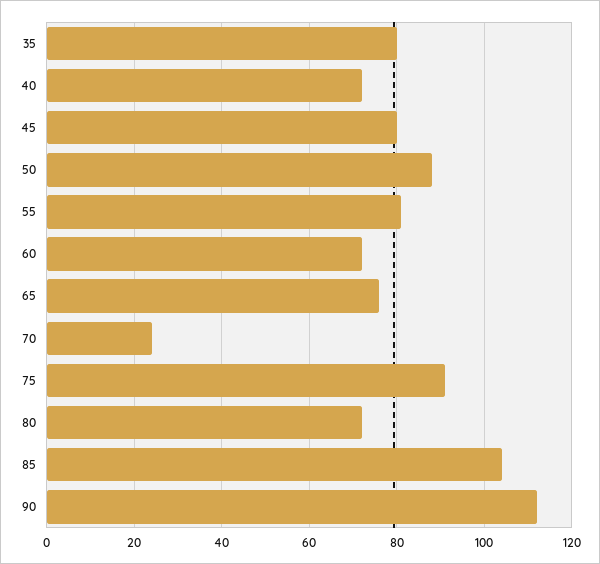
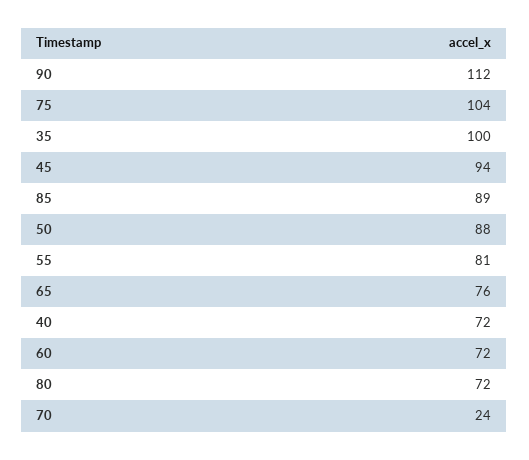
35: 80 -> 100
45: 80 -> 94
75: 90 -> 104
85: 105 -> 89

